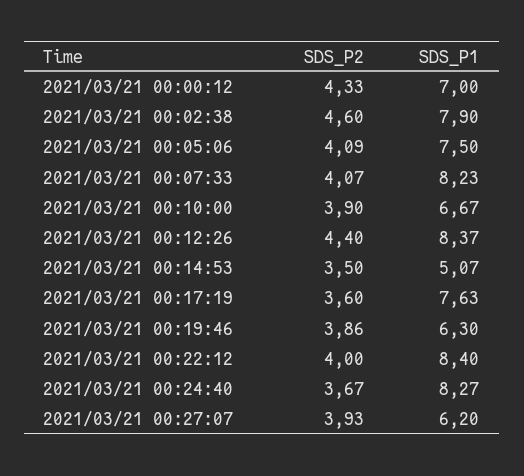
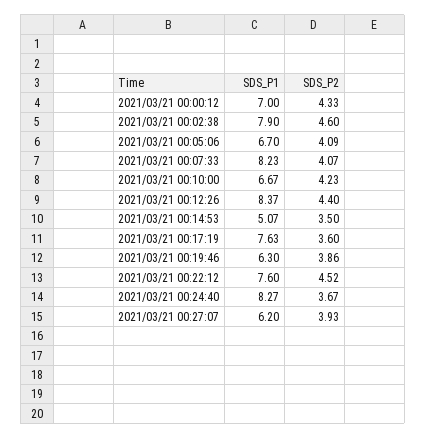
SDS_P1, 2021/03/21 00:05:06: 7.5 -> 6.7
SDS_P2, 2021/03/21 00:10:00: 3.9 -> 4.23
SDS_P2, 2021/03/21 00:22:12: 4 -> 4.52
SDS_P1, 2021/03/21 00:22:12: 8.4 -> 7.6

